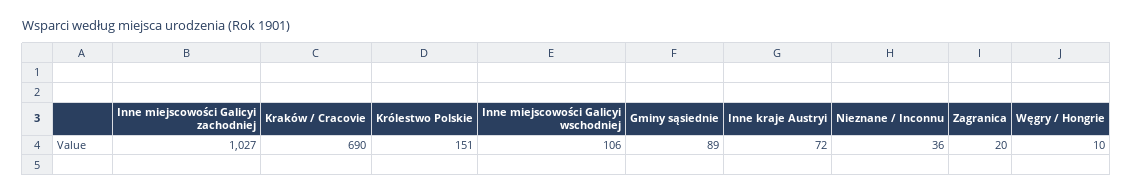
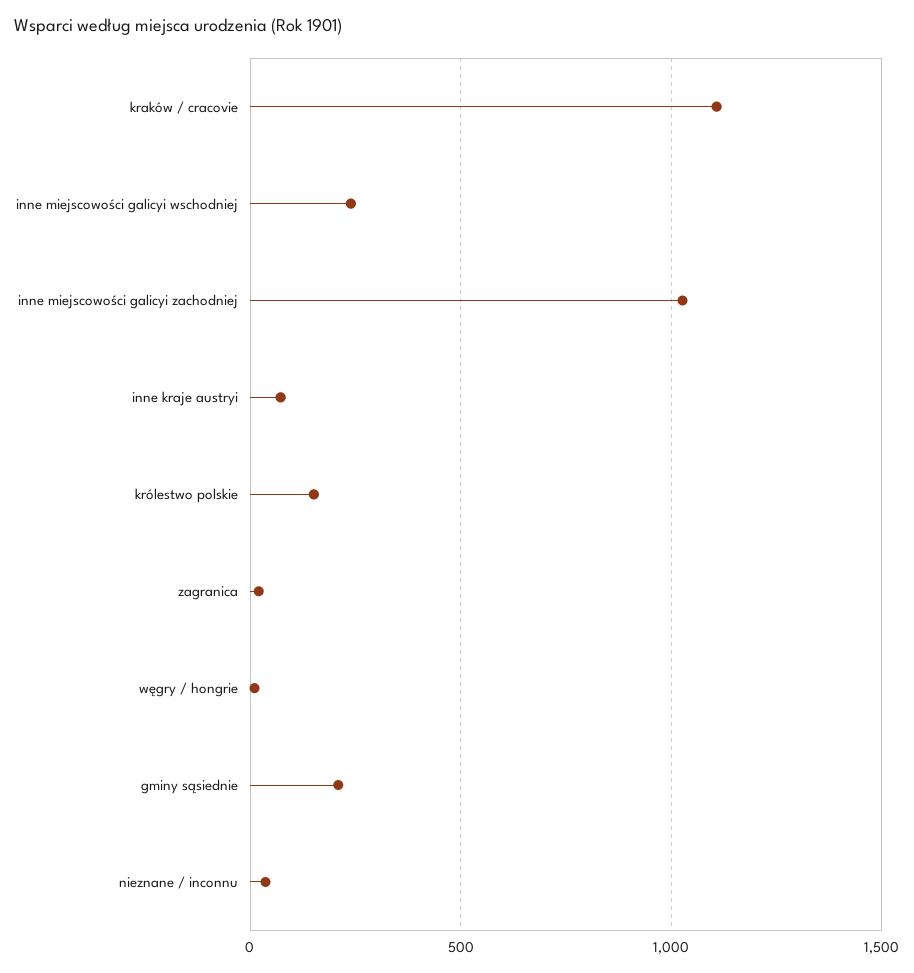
Kraków / Cracovie: 690 -> 1100
Inne miejscowości Galicyi wschodniej: 106 -> 250
Gminy sąsiednie: 89 -> 200

